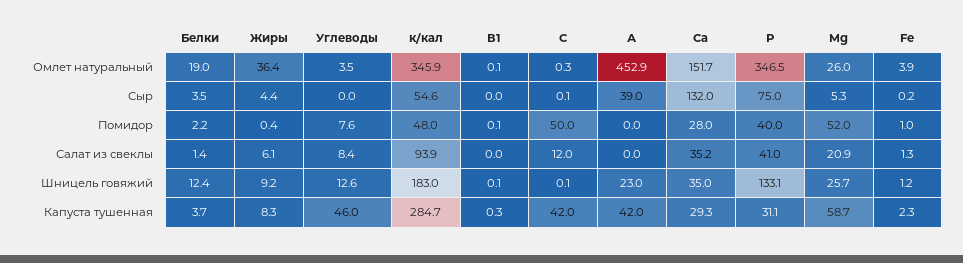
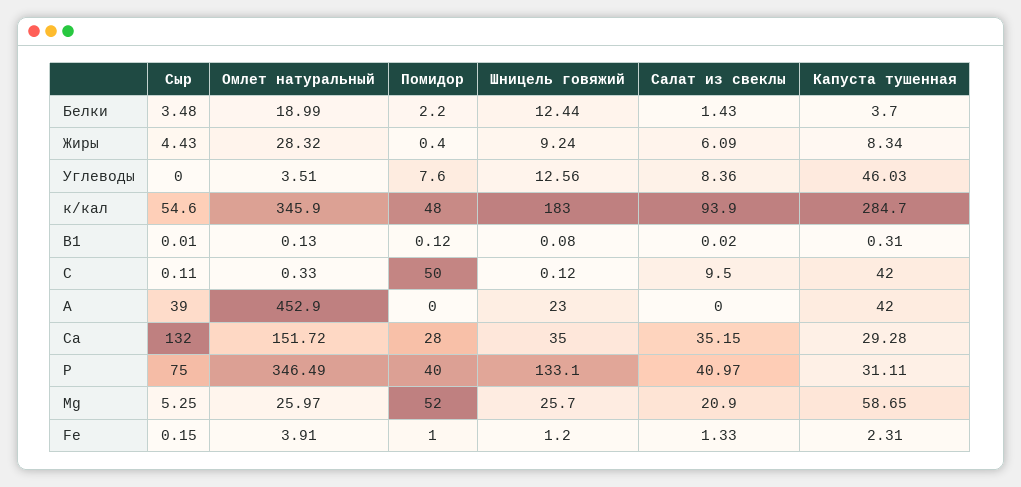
Жиры, Омлет натуральный: 36.4 -> 28.32
С, Салат из свеклы: 12 -> 9.5

